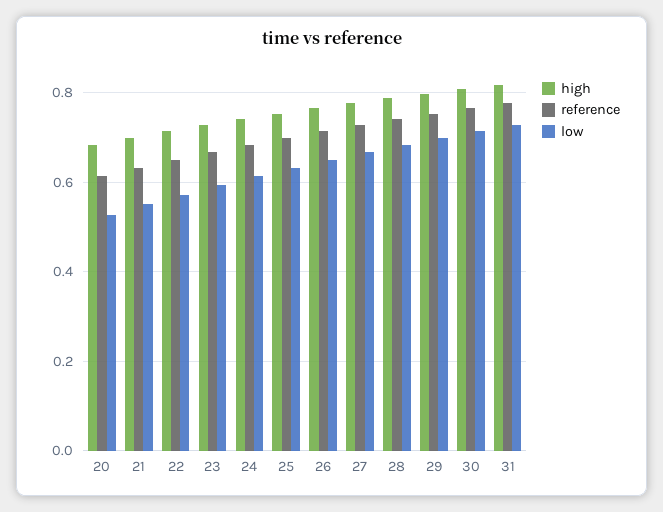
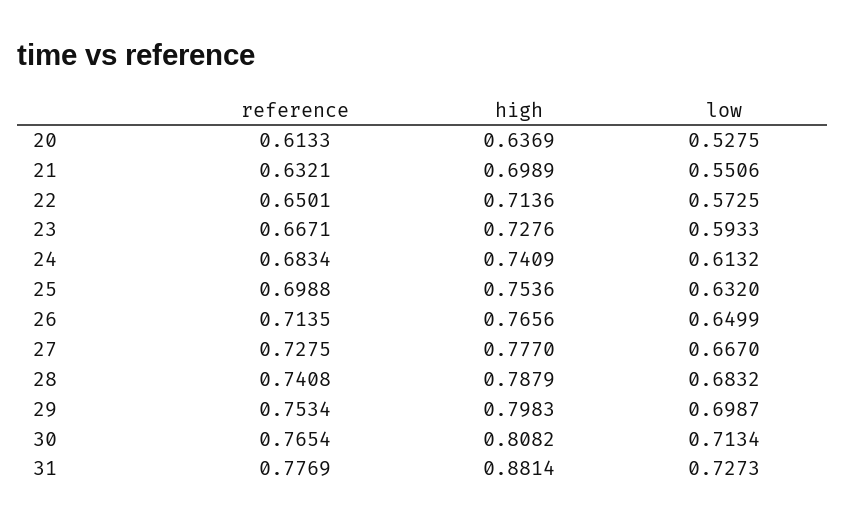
high, 20: 0.68 -> 0.6369
high, 31: 0.82 -> 0.8814

